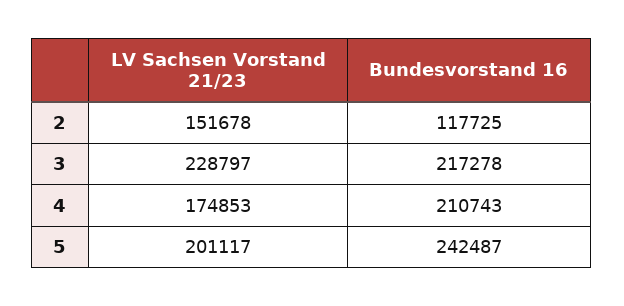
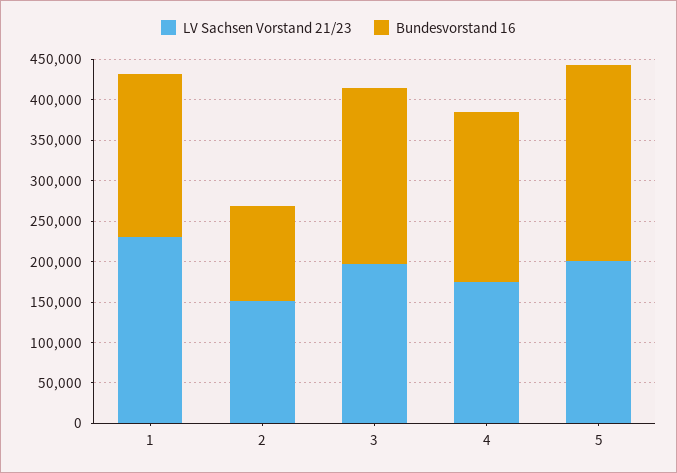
LV Sachsen Vorstand 21/23, 3: 228797 -> 200000
LV Sachsen Vorstand 21/23, 1: none -> 230000
Bundesvorstand 16, 1: none -> 200000

